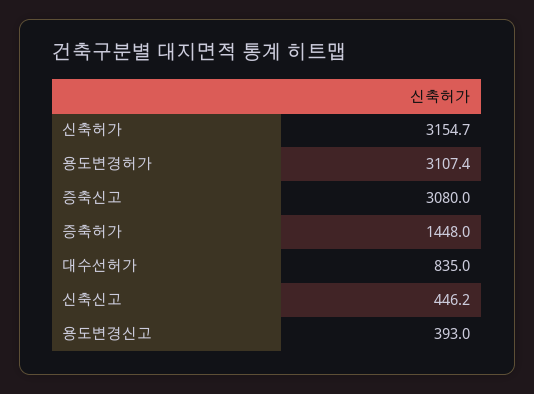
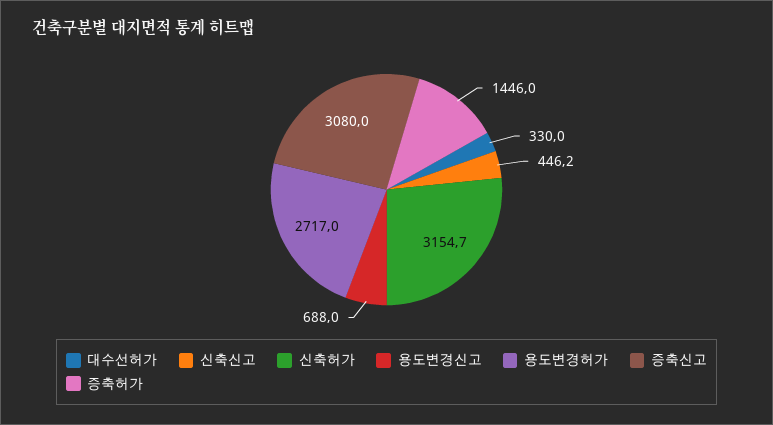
용도변경허가: 3107.4 -> 2717
증축허가: 1448 -> 1446
대수선허가: 835 -> 330
용도변경신고: 393 -> 688

